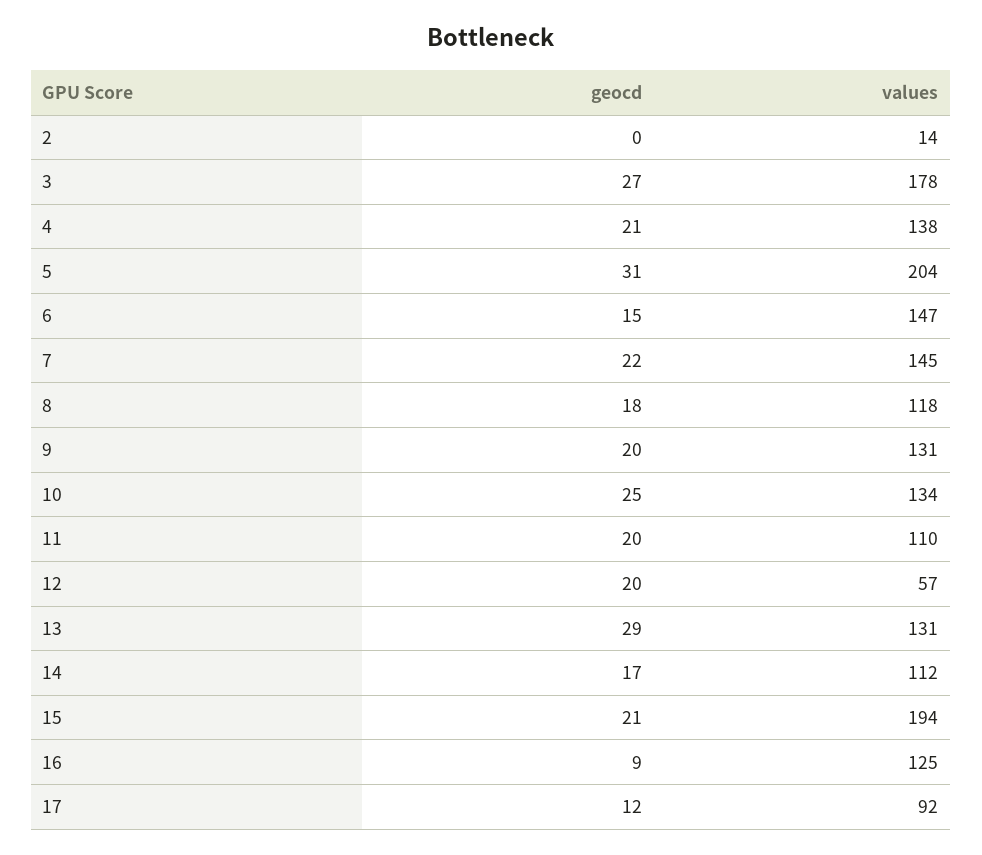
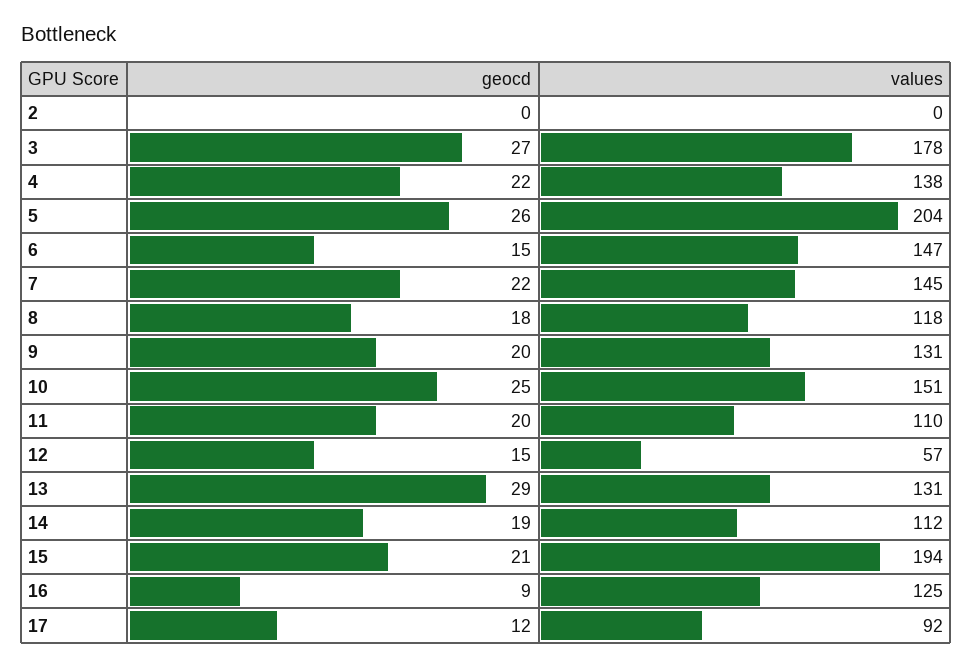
values, 2: 14 -> 0
geocd, 4: 21 -> 22
geocd, 5: 31 -> 26
values, 10: 134 -> 151
geocd, 12: 20 -> 15
geocd, 14: 17 -> 19

